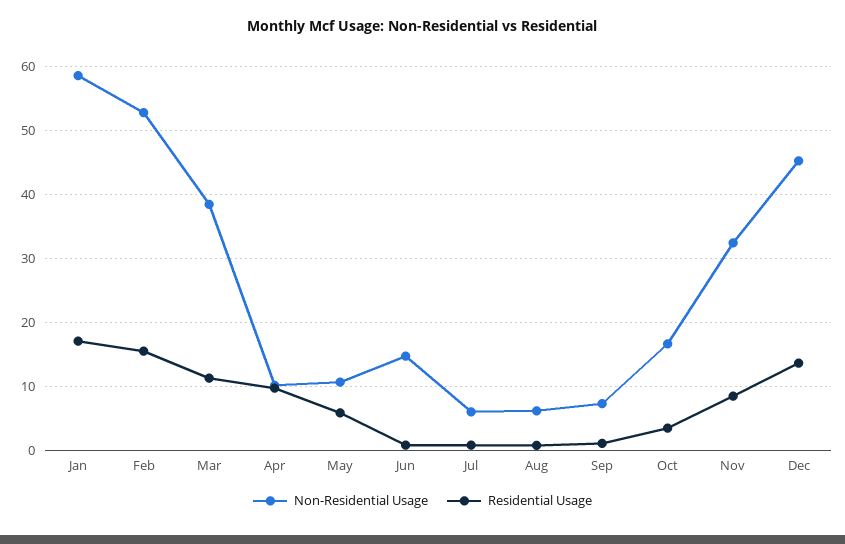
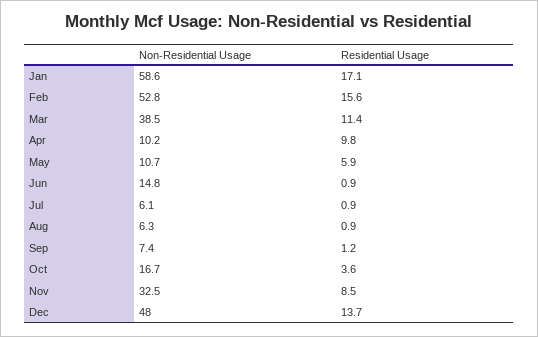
Non-Residential Usage, Dec: 45 -> 48

